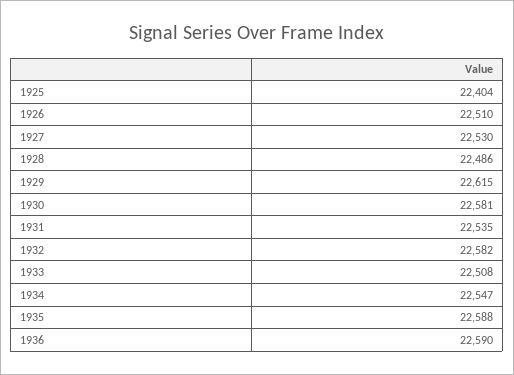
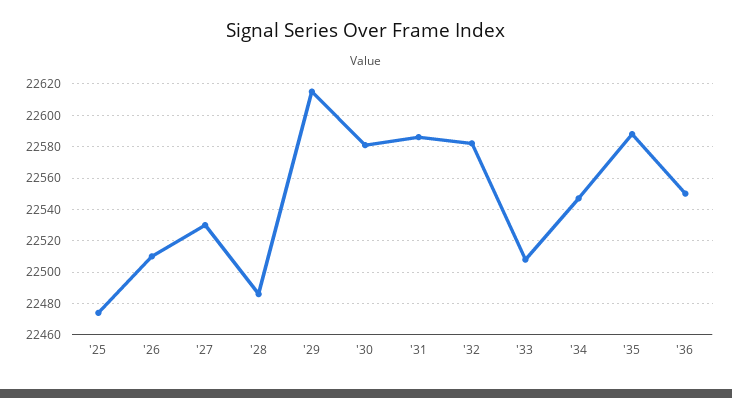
1925: 22404 -> 22475
1931: 22535 -> 22585
1936: 22590 -> 22550

